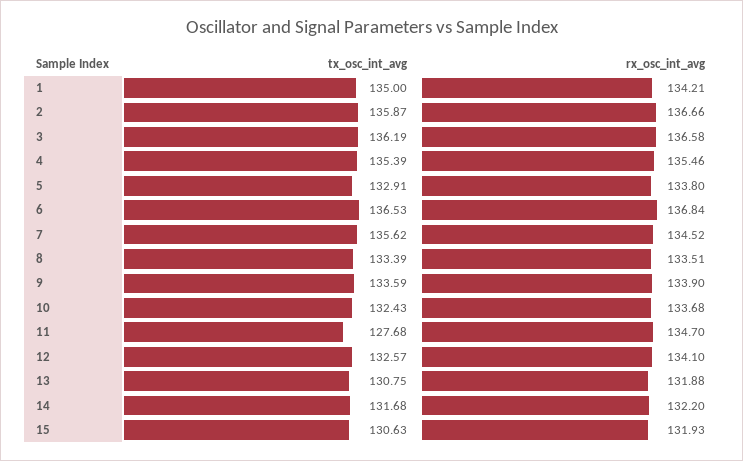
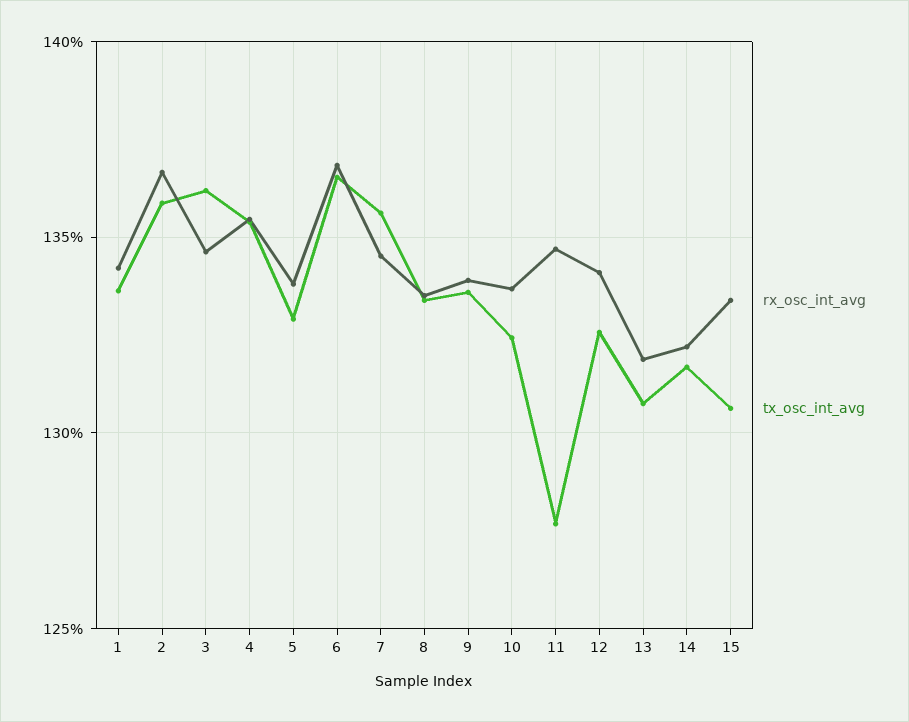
tx_osc_int_avg, 1: 135 -> 133.5
rx_osc_int_avg, 3: 136.58 -> 134.5
rx_osc_int_avg, 15: 131.93 -> 133.5

